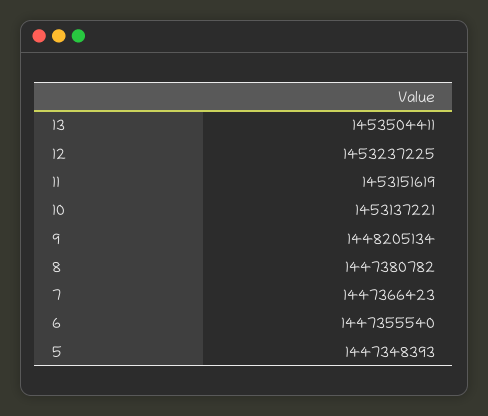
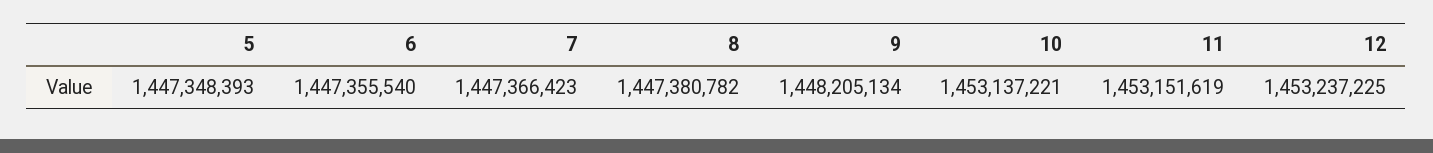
13: 1453504411 -> none

